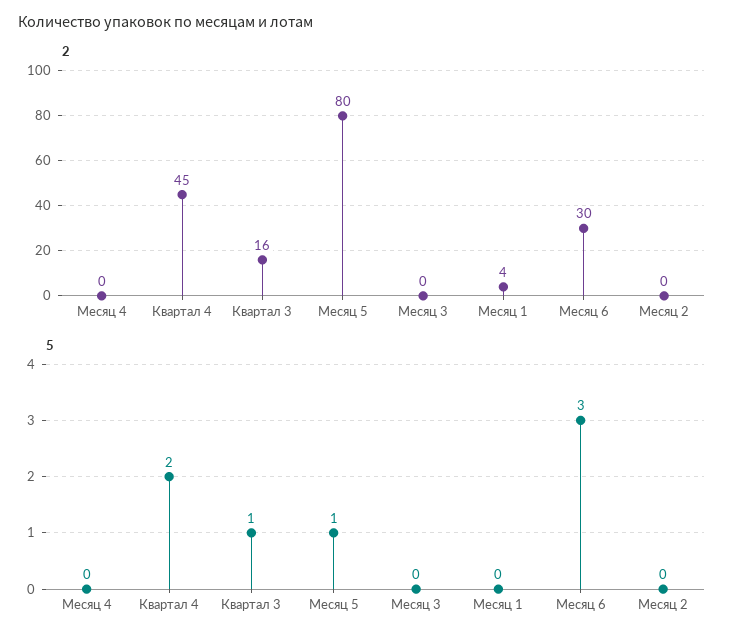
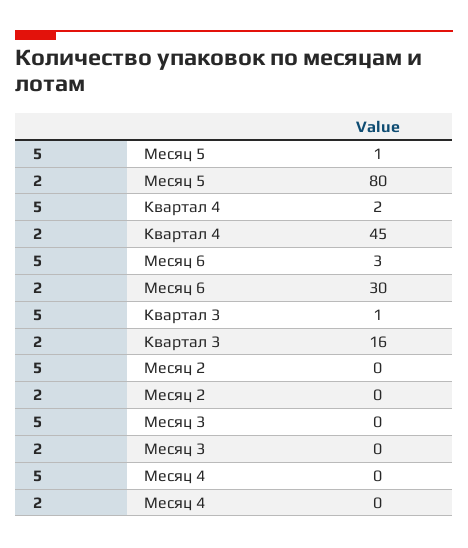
2, Месяц 1: 4 -> none
5, Месяц 1: 0 -> none

